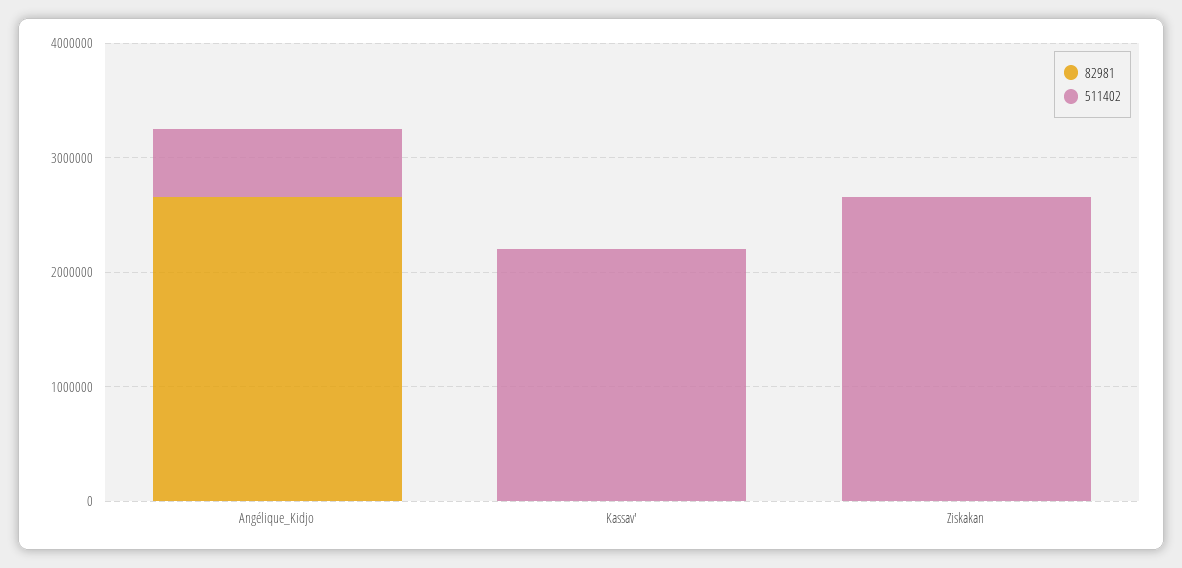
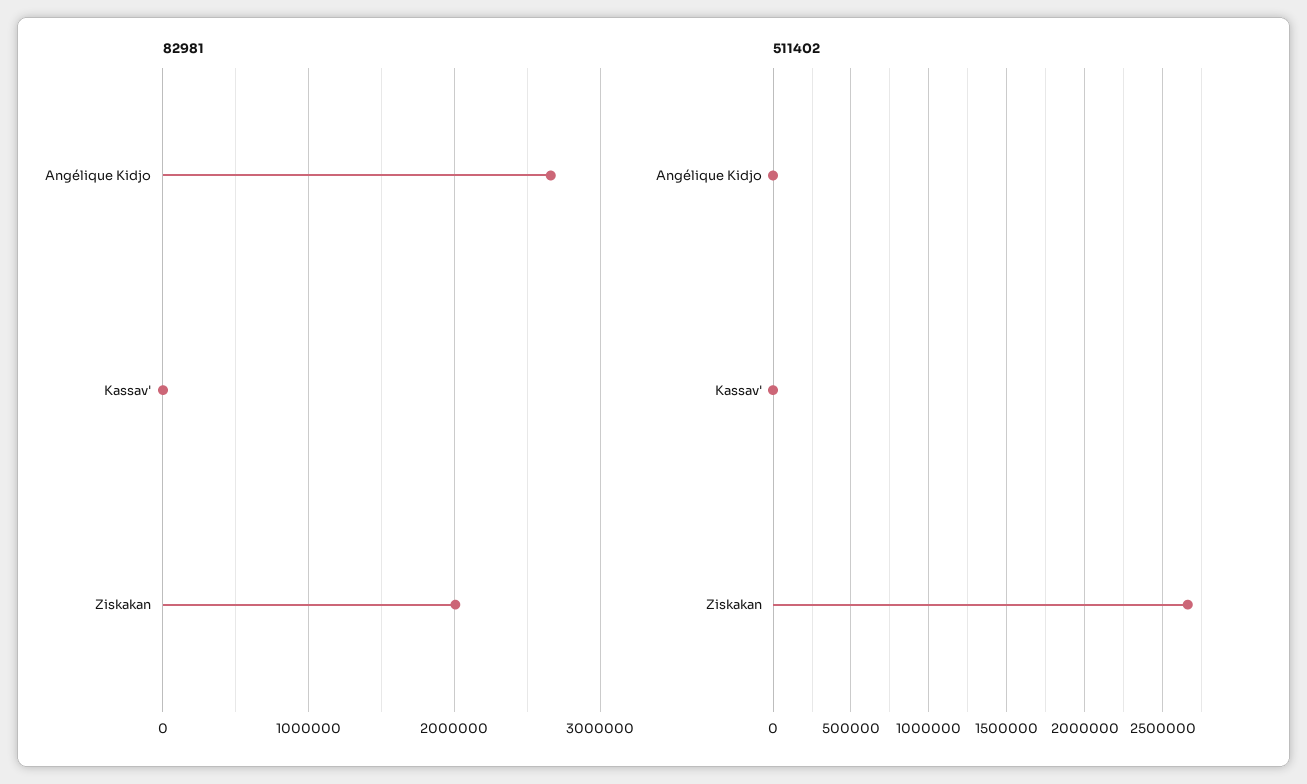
511402, Angélique_Kidjo: 600000 -> 0
511402, Kassav': 2200000 -> 0
82981, Ziskakan: 0 -> 2000000

